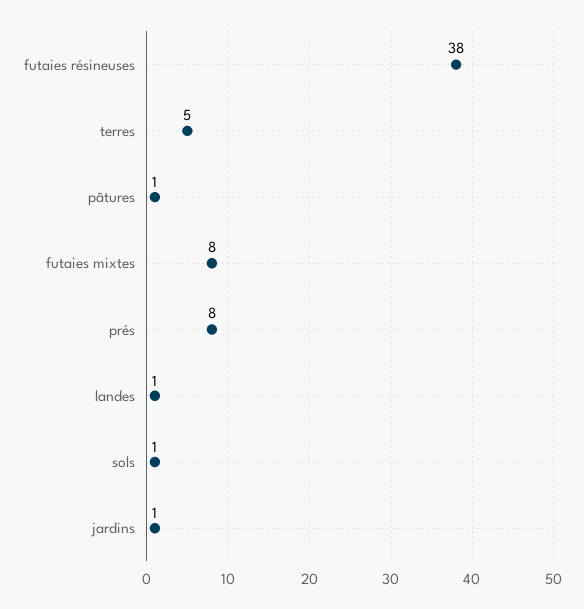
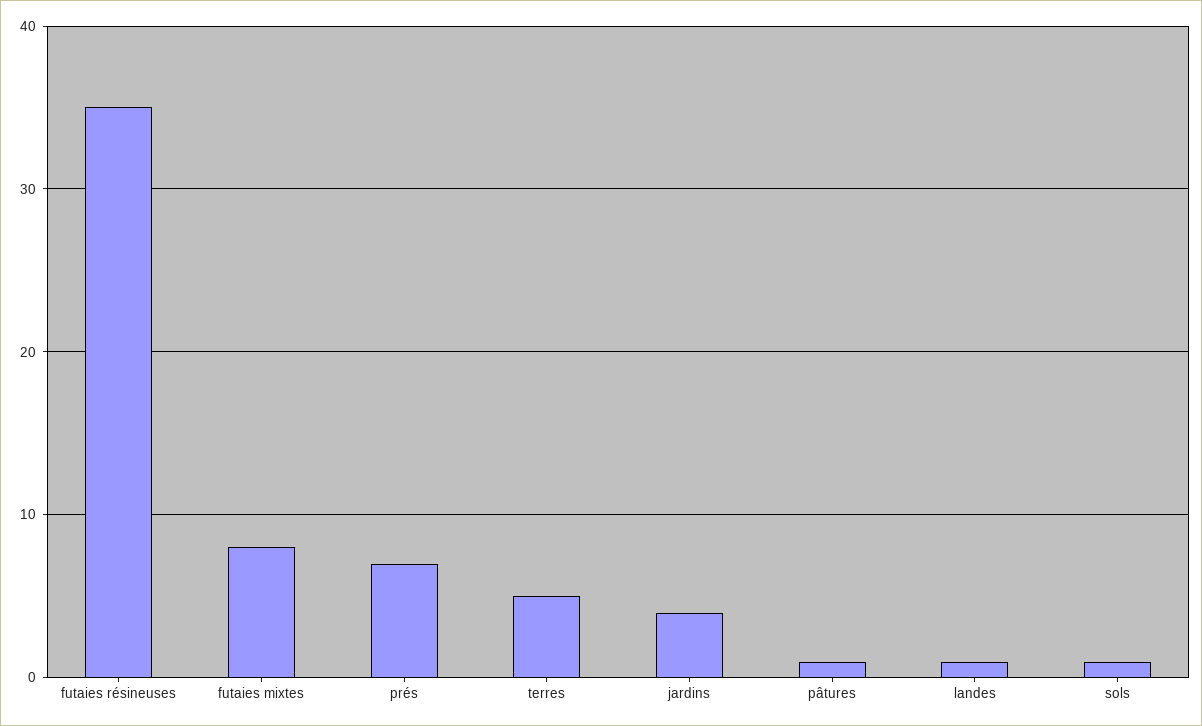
futaies résineuses: 38 -> 35
prés: 8 -> 7
jardins: 1 -> 4

